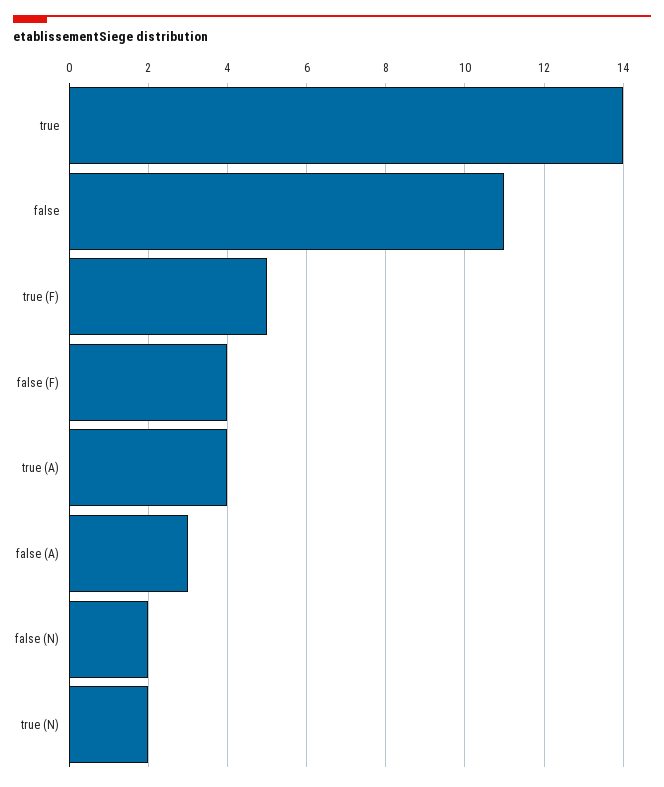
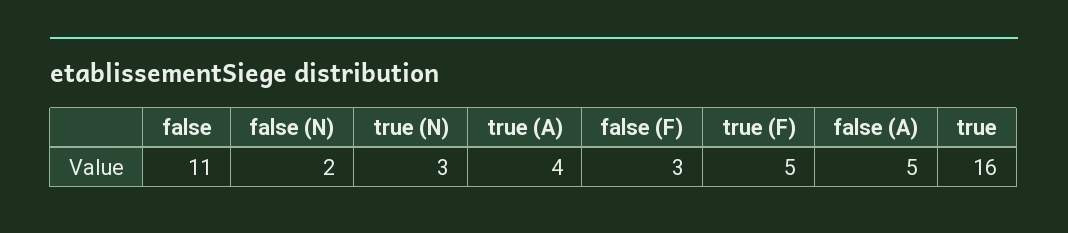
true: 14 -> 16
false (F): 4 -> 3
false (A): 3 -> 5
true (N): 2 -> 3

